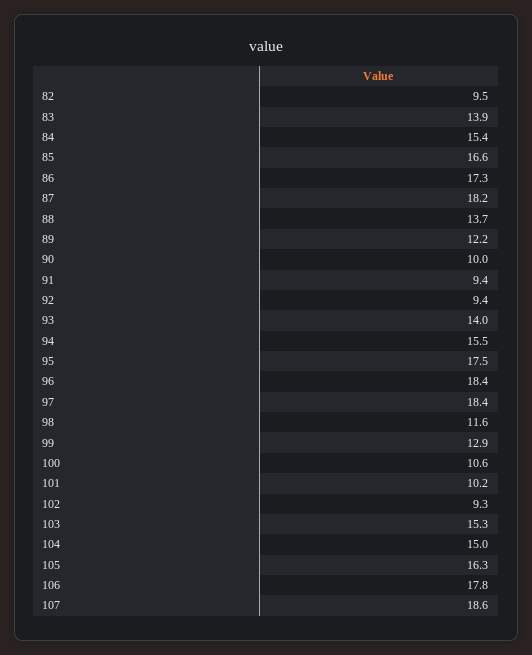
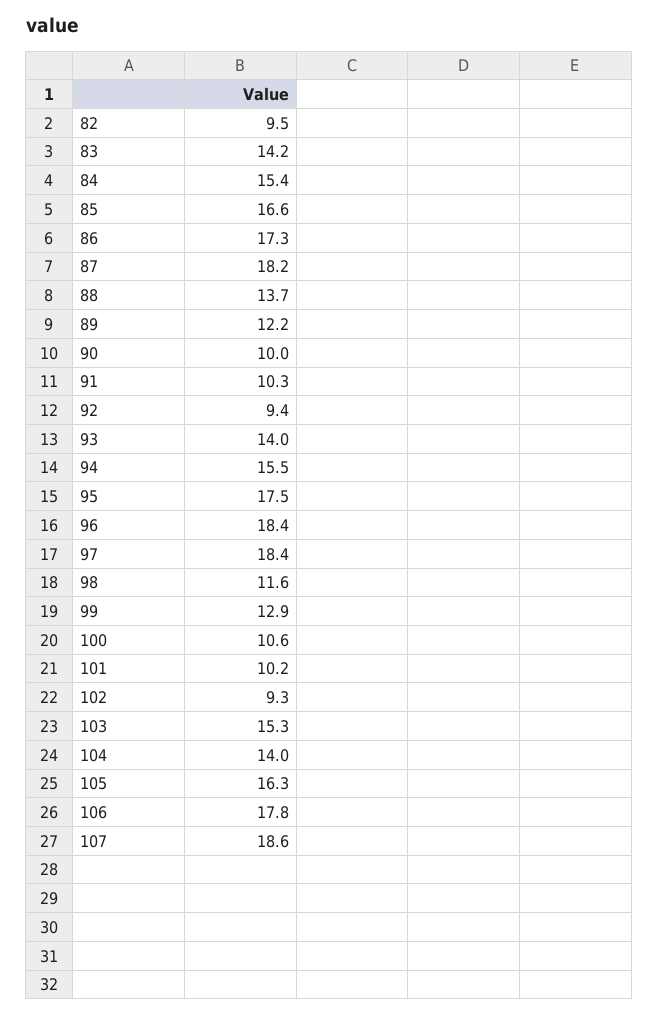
83: 13.9 -> 14.2
91: 9.4 -> 10.3
104: 15 -> 14

